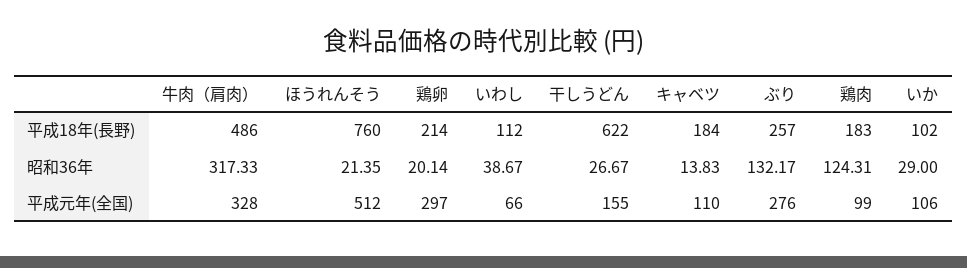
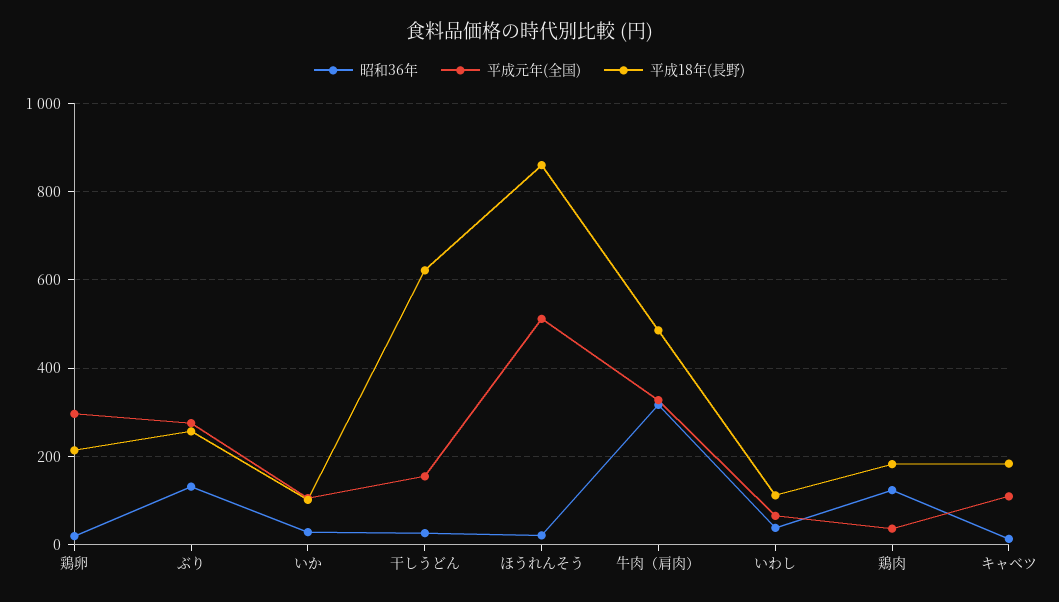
平成18年(長野), ほうれんそう: 760 -> 860
平成元年(全国), 鶏肉: 99 -> 40

